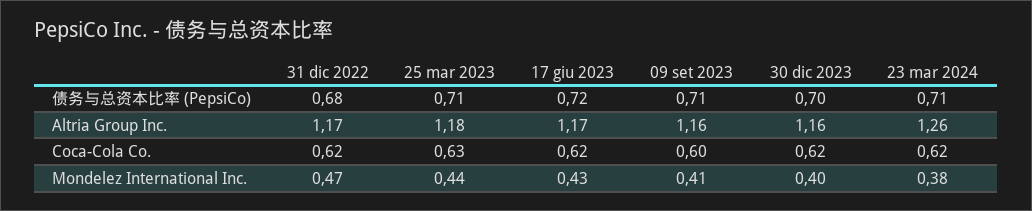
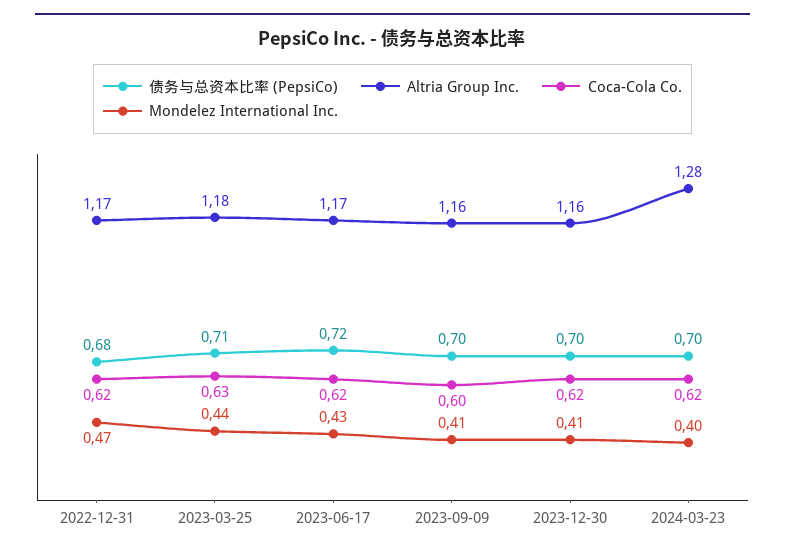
债务与总资本比率 (PepsiCo), 09 set 2023: 0.71 -> 0.7
债务与总资本比率 (PepsiCo), 23 mar 2024: 0.71 -> 0.7
Altria Group Inc., 23 mar 2024: 1.26 -> 1.28
Mondelez International Inc., 30 dic 2023: 0.4 -> 0.41
Mondelez International Inc., 23 mar 2024: 0.38 -> 0.4

